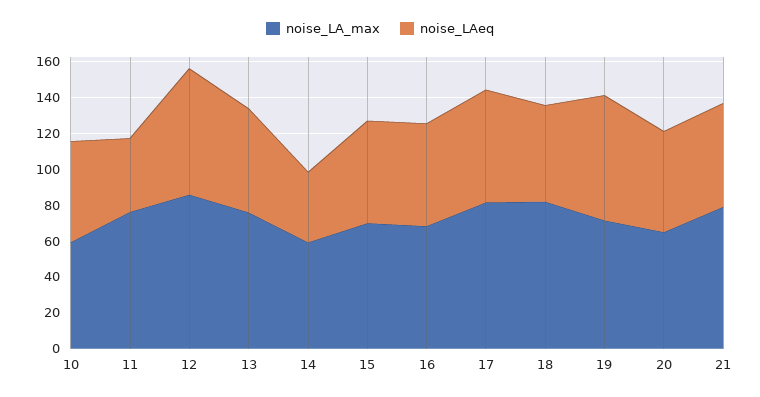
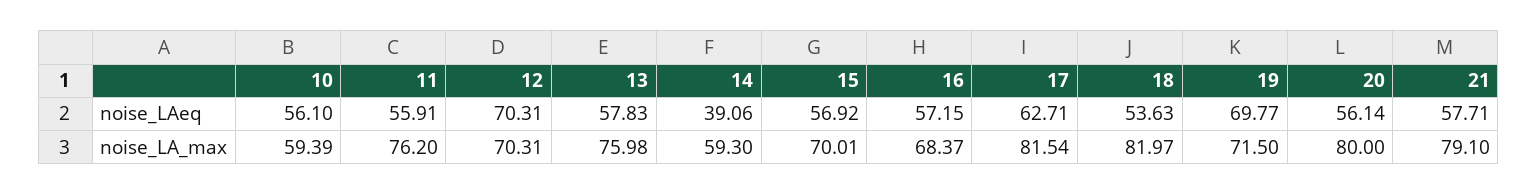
noise_LAeq, 11: 40 -> 55.91
noise_LA_max, 12: 85 -> 70.31
noise_LA_max, 20: 65 -> 80

